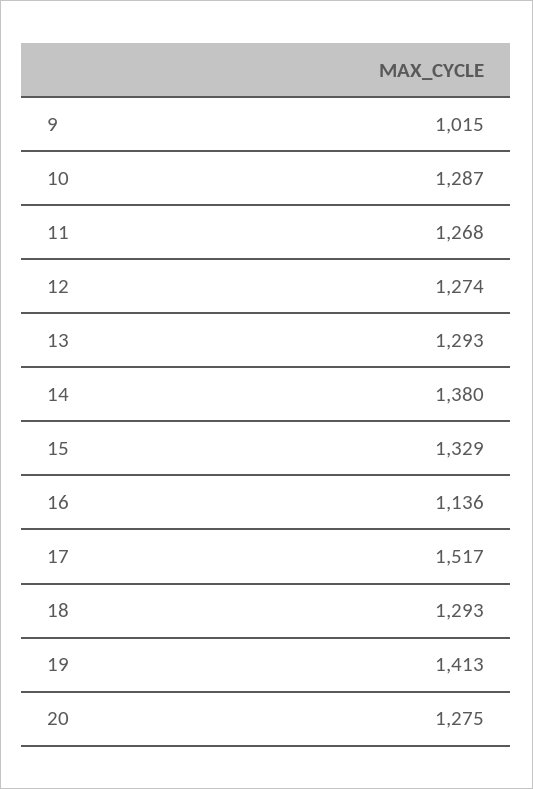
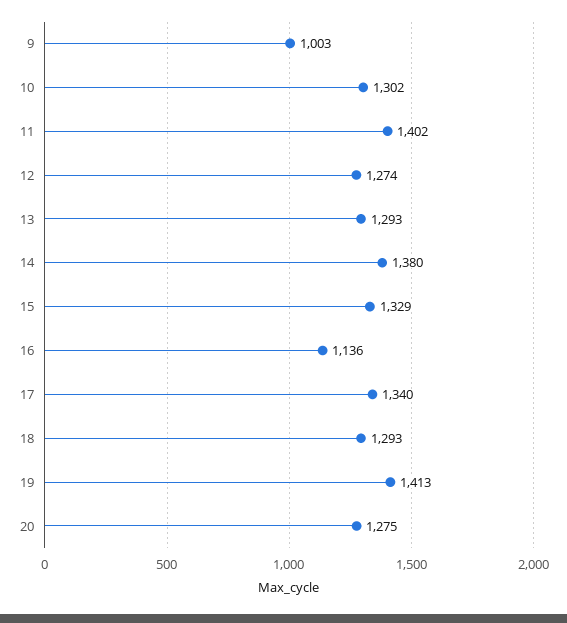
9: 1015 -> 1003
10: 1287 -> 1302
11: 1268 -> 1402
17: 1517 -> 1340

